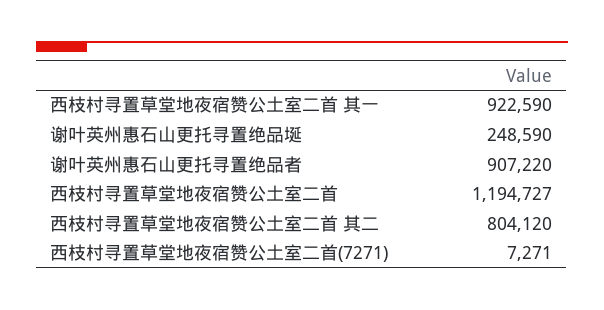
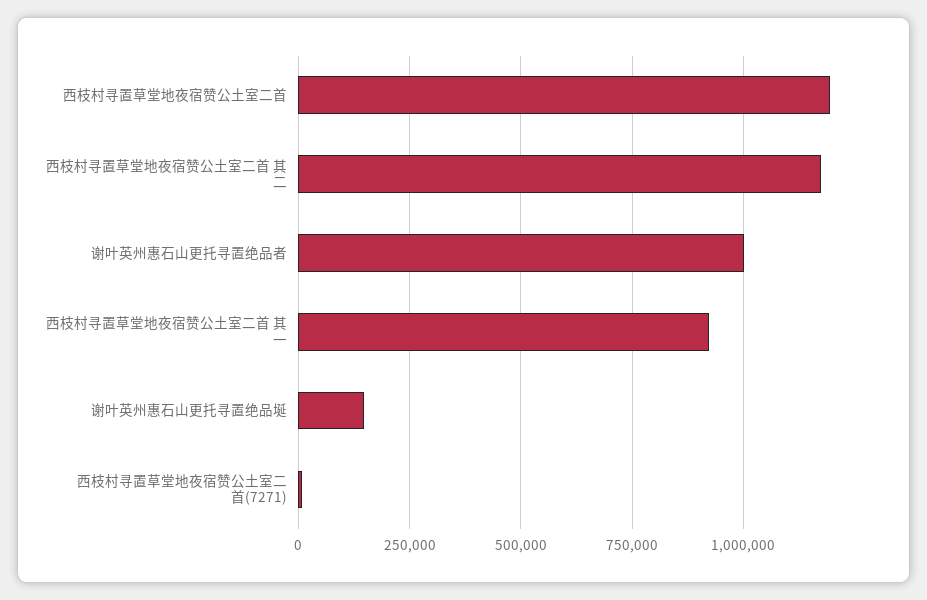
谢叶英州惠石山更托寻置绝品埏: 248590 -> 150000
谢叶英州惠石山更托寻置绝品者: 907220 -> 1000000
西枝村寻置草堂地夜宿赞公土室二首 其二: 804120 -> 1175000

